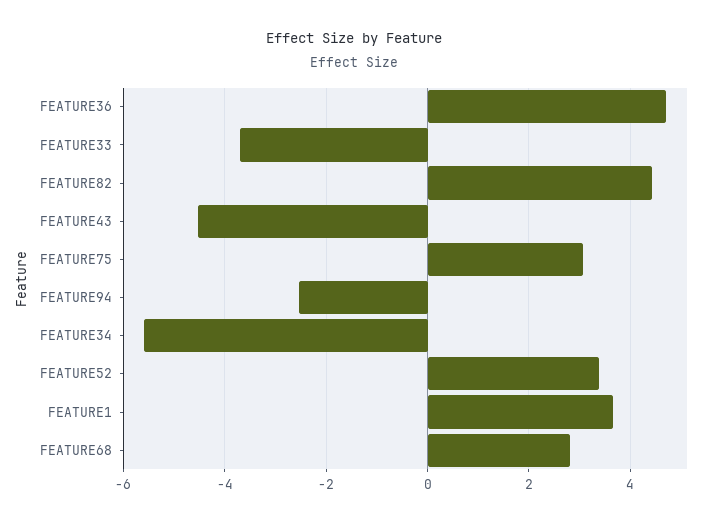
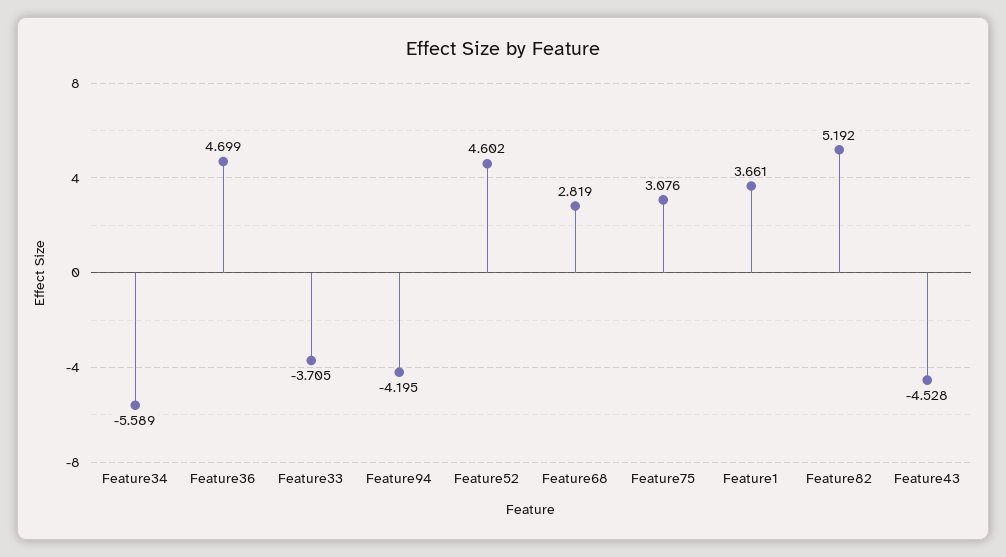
FEATURE82: 4.4 -> 5.192
FEATURE94: -2.6 -> -4.195
FEATURE52: 3.4 -> 4.602

